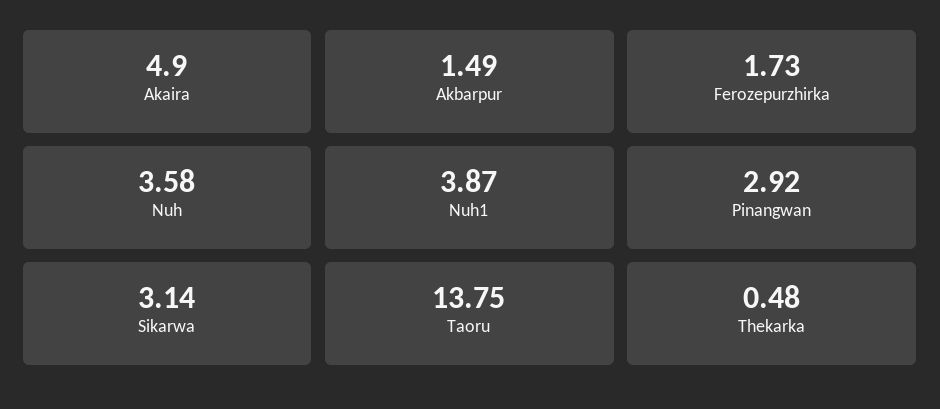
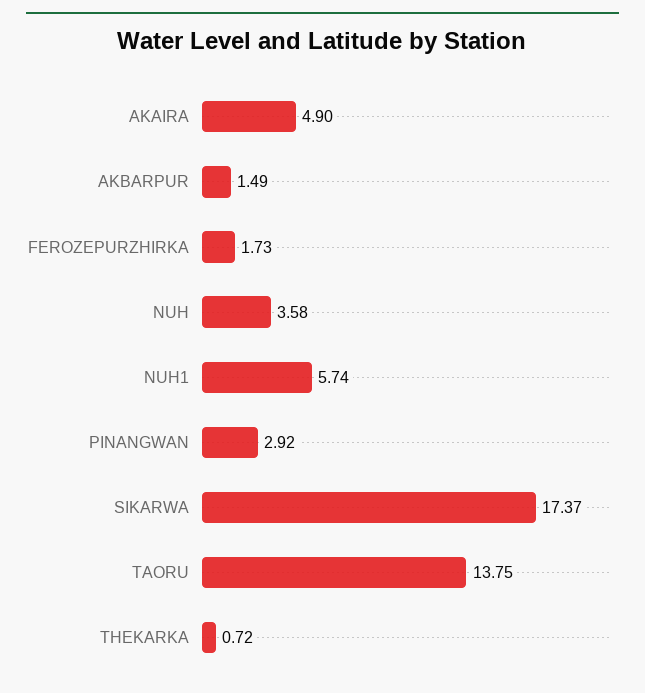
Nuh1: 3.87 -> 5.74
Sikarwa: 3.14 -> 17.37
Thekarka: 0.48 -> 0.72

